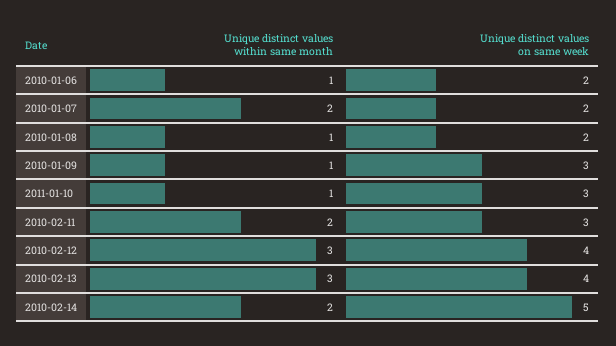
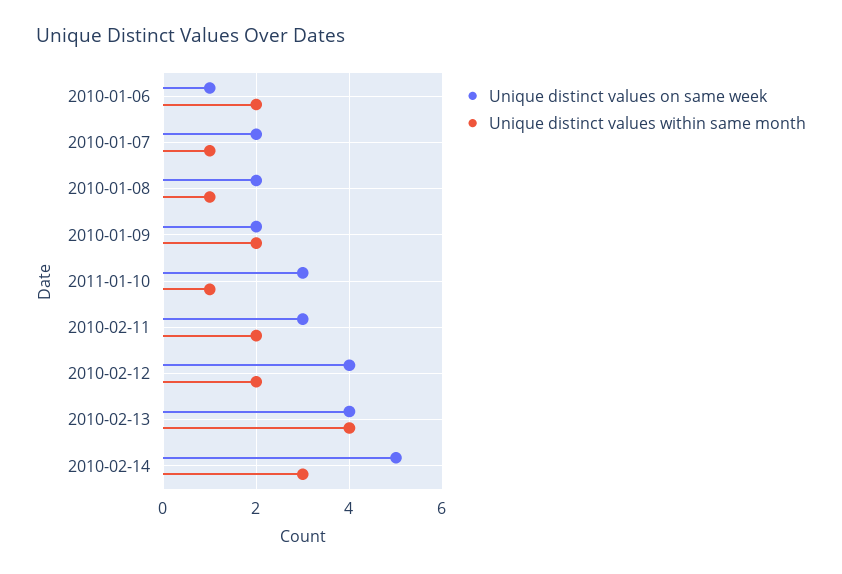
Unique distinct values within same month, 2010-01-06: 1 -> 2
Unique distinct values on same week, 2010-01-06: 2 -> 1
Unique distinct values within same month, 2010-01-07: 2 -> 1
Unique distinct values within same month, 2010-01-09: 1 -> 2
Unique distinct values on same week, 2010-01-09: 3 -> 2
Unique distinct values within same month, 2010-02-12: 3 -> 2
Unique distinct values within same month, 2010-02-13: 3 -> 4
Unique distinct values within same month, 2010-02-14: 2 -> 3

